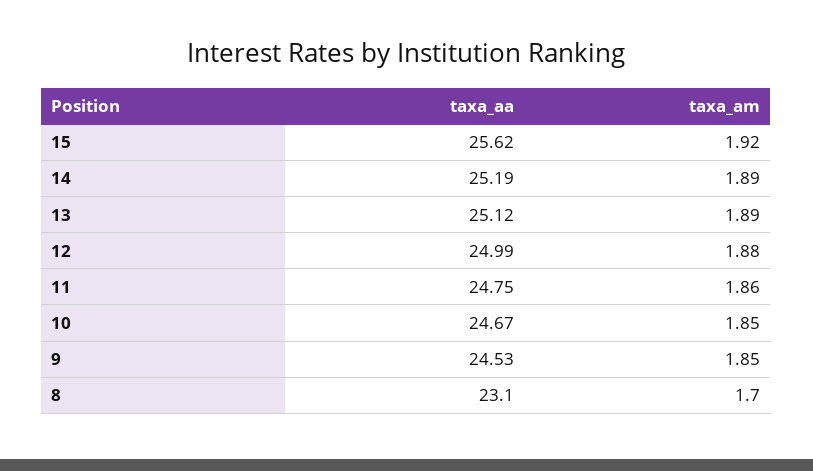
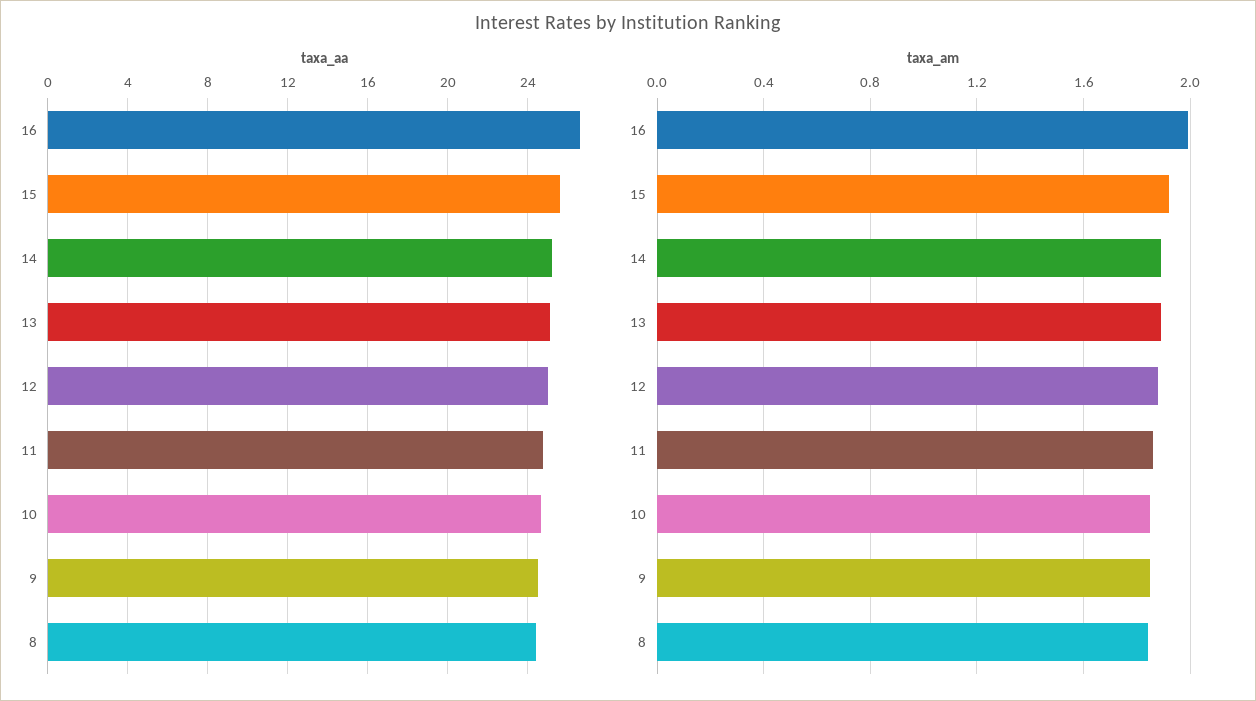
taxa_aa, 8: 23.1 -> 24.5
taxa_am, 8: 1.7 -> 1.85
taxa_aa, 16: none -> 26.5
taxa_am, 16: none -> 2

